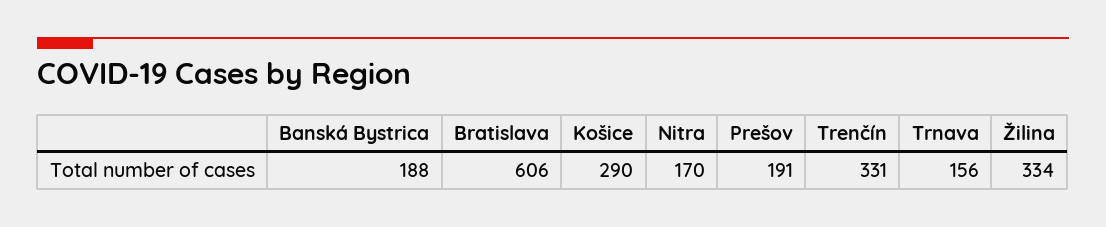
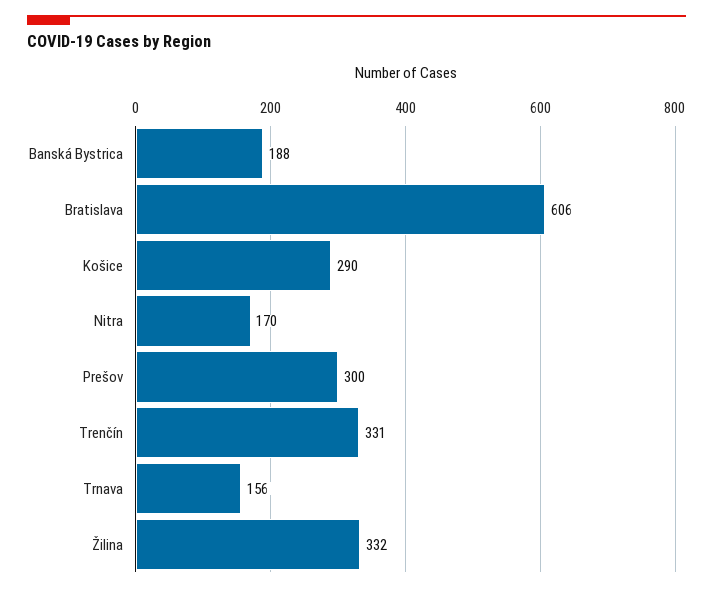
Prešov: 191 -> 300
Žilina: 334 -> 332

